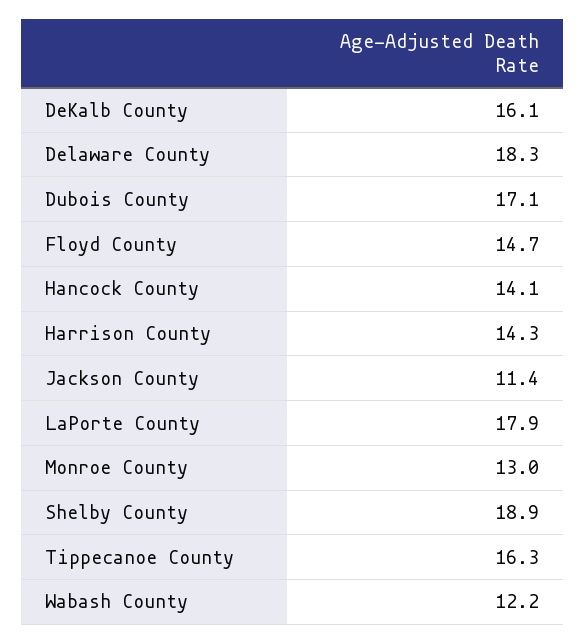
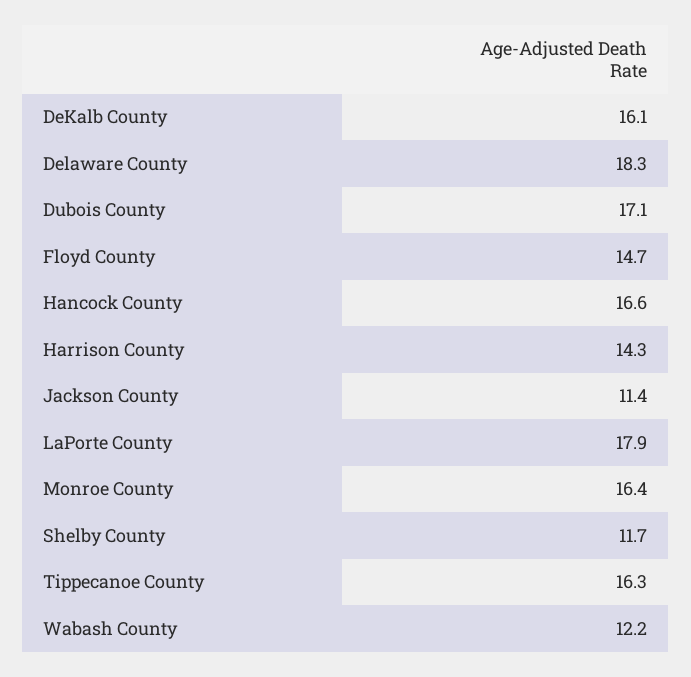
Hancock County: 14.1 -> 16.6
Monroe County: 13 -> 16.4
Shelby County: 18.9 -> 11.7

